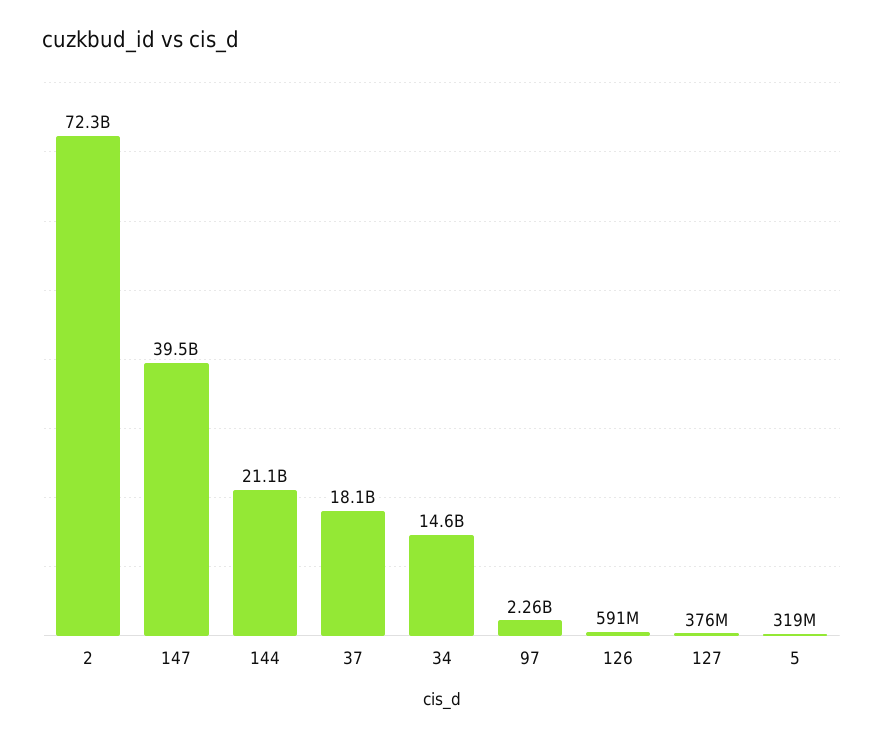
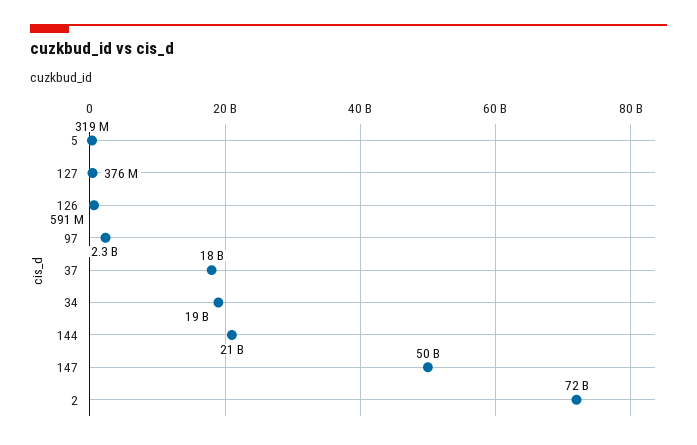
147: 39500000000 -> 50000000000
34: 14600000000 -> 19000000000

